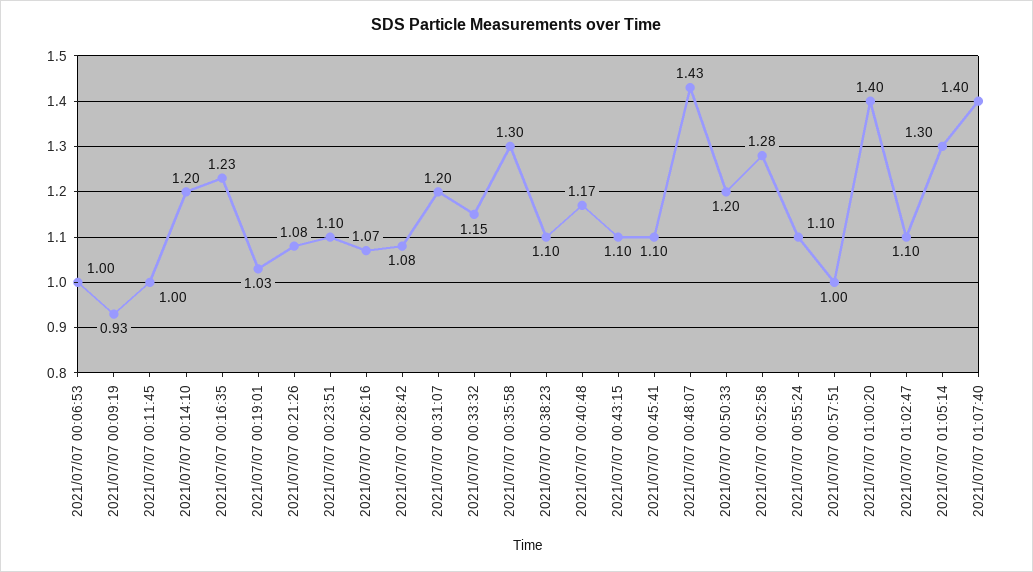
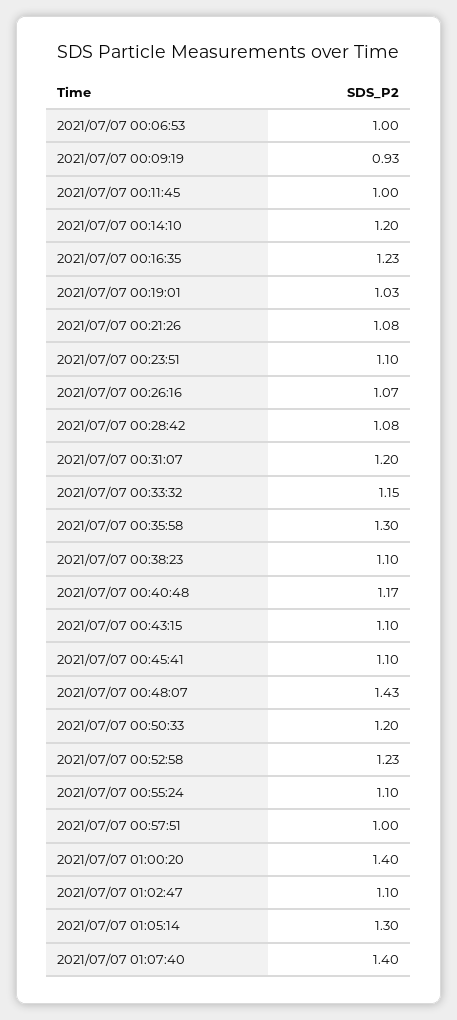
2021/07/07 00:52:58: 1.28 -> 1.23

